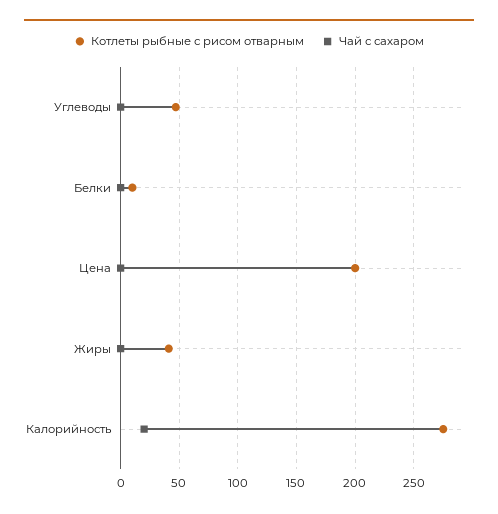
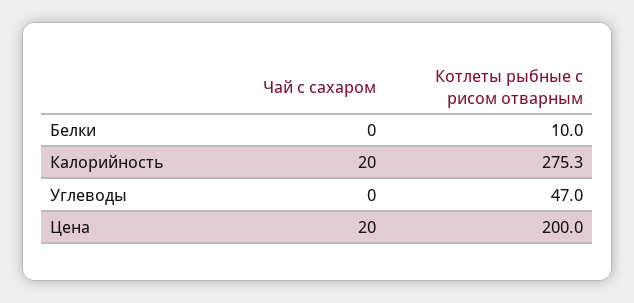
Чай с сахаром, Цена: 0 -> 20
Котлеты рыбные с рисом отварным, Жиры: 40 -> none
Чай с сахаром, Жиры: 0 -> none

